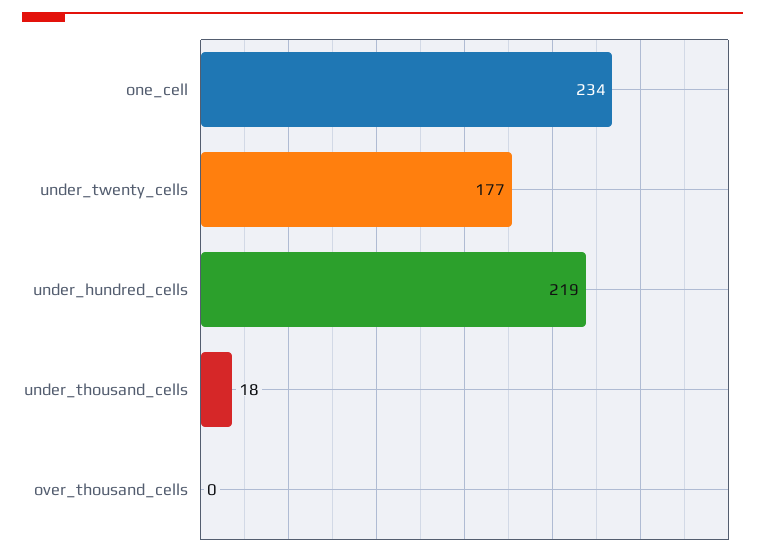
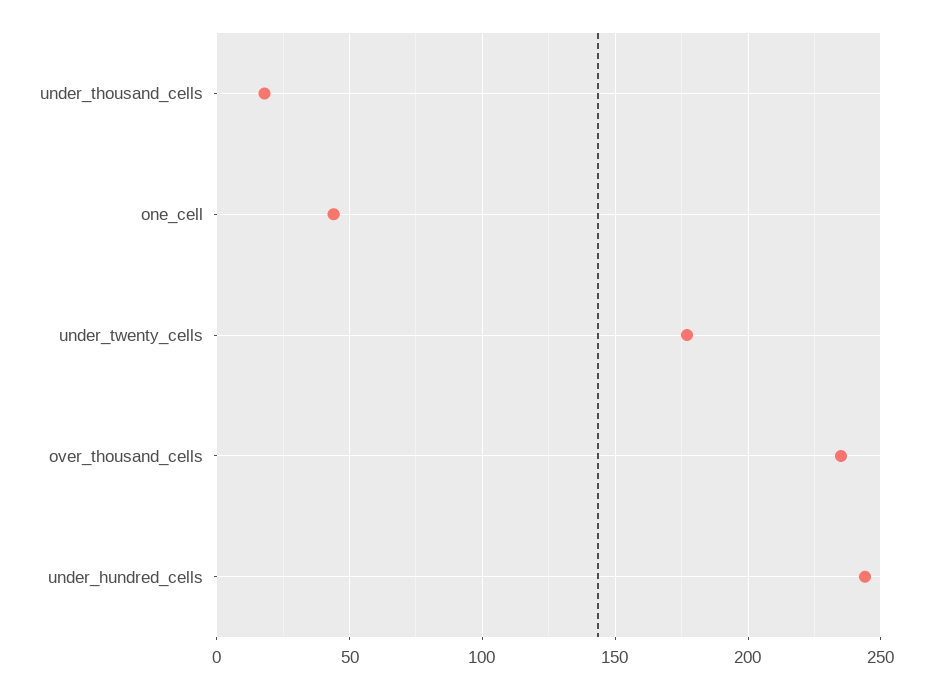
one_cell: 234 -> 45
under_hundred_cells: 219 -> 245
over_thousand_cells: 0 -> 235

